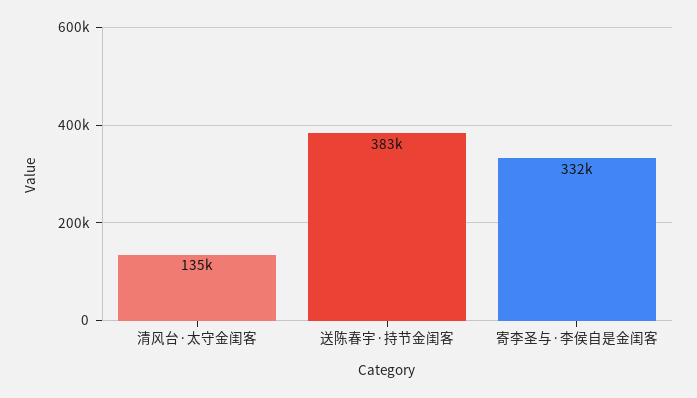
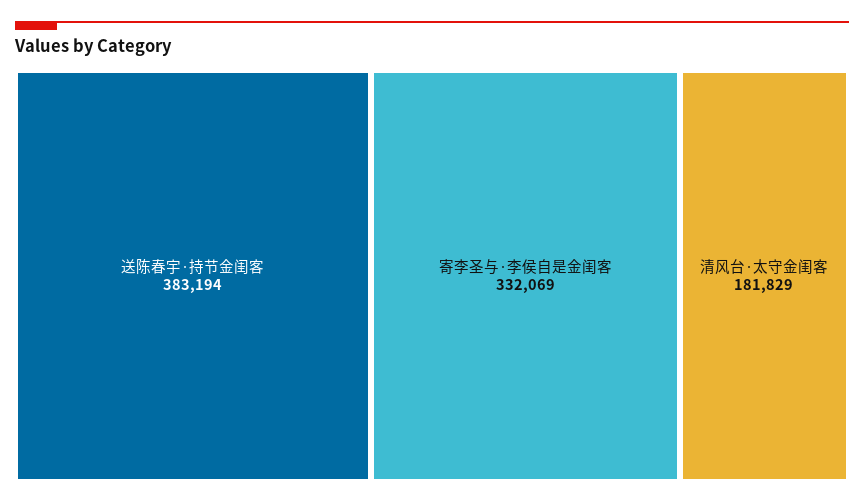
清风台·太守金闺客: 135000 -> 181829

